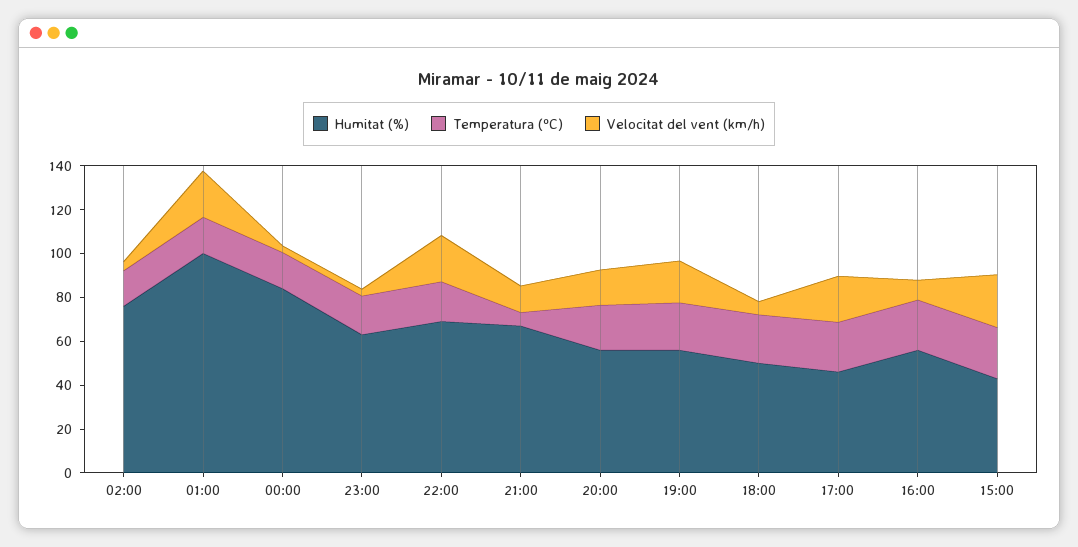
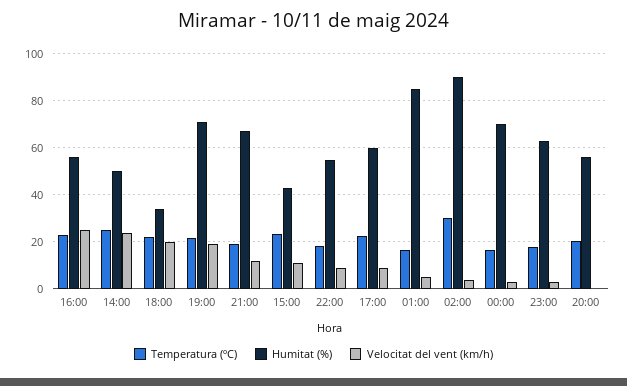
Humitat (%), 02:00: 75 -> 90
Temperatura (ºC), 02:00: 15 -> 30
Humitat (%), 01:00: 100 -> 85
Velocitat del vent (km/h), 01:00: 20 -> 5
Humitat (%), 00:00: 85 -> 70
Humitat (%), 22:00: 70 -> 55
Velocitat del vent (km/h), 22:00: 20 -> 10
Temperatura (ºC), 21:00: 5 -> 20
Velocitat del vent (km/h), 20:00: 15 -> 0
Humitat (%), 19:00: 55 -> 70
Humitat (%), 18:00: 50 -> 35
Velocitat del vent (km/h), 18:00: 5 -> 20
Humitat (%), 17:00: 45 -> 60
Velocitat del vent (km/h), 17:00: 20 -> 10
Velocitat del vent (km/h), 16:00: 10 -> 25
Velocitat del vent (km/h), 15:00: 25 -> 10
Temperatura (ºC), 14:00: none -> 25
Humitat (%), 14:00: none -> 50
Velocitat del vent (km/h), 14:00: none -> 25

